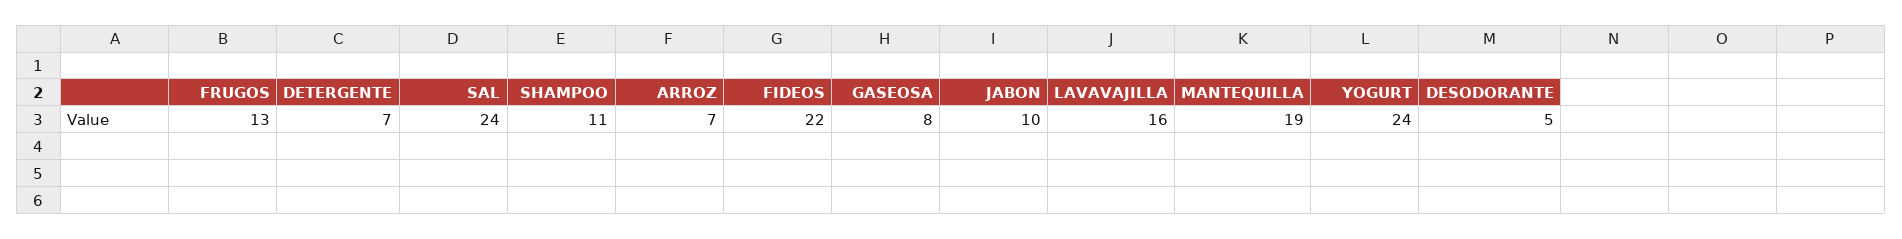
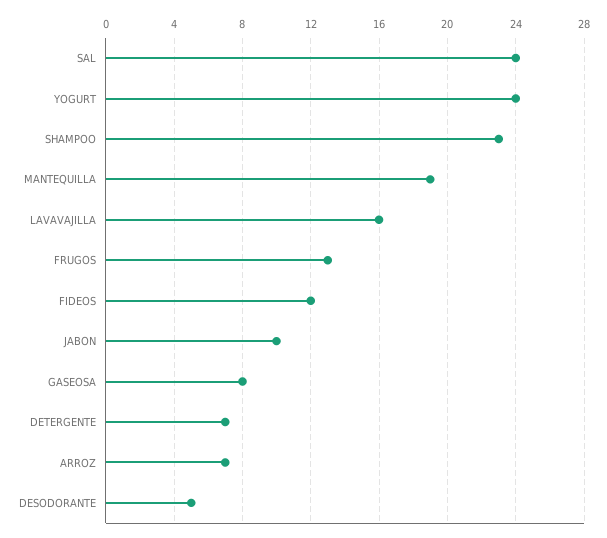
SHAMPOO: 11 -> 23
FIDEOS: 22 -> 12

